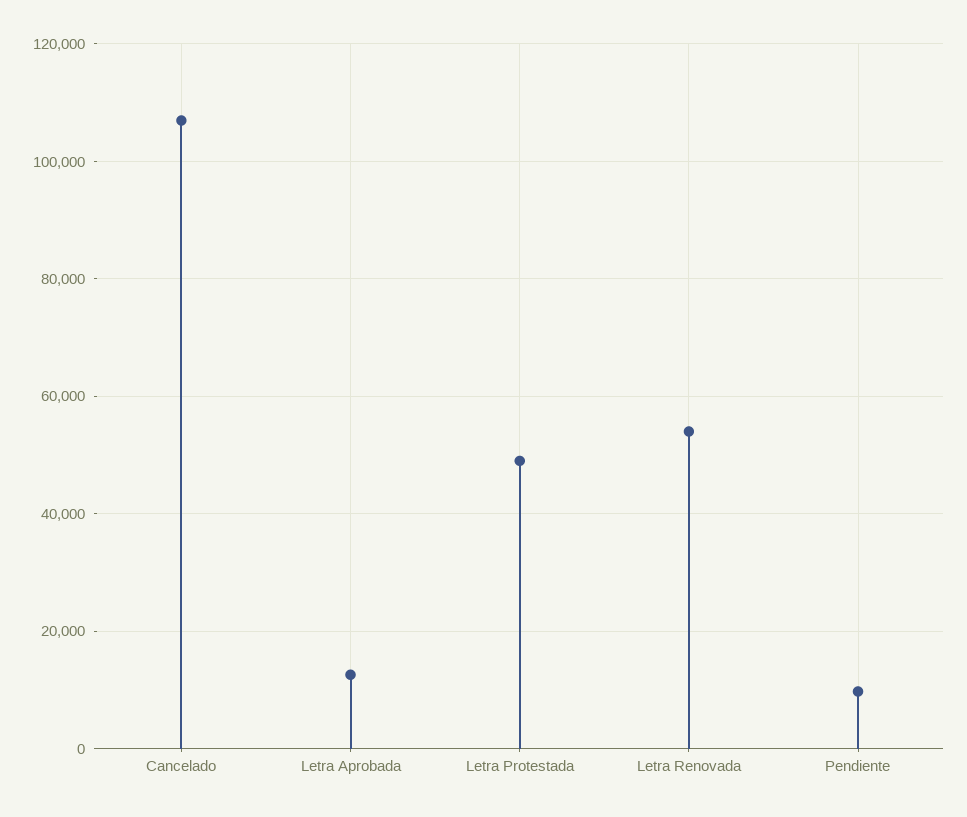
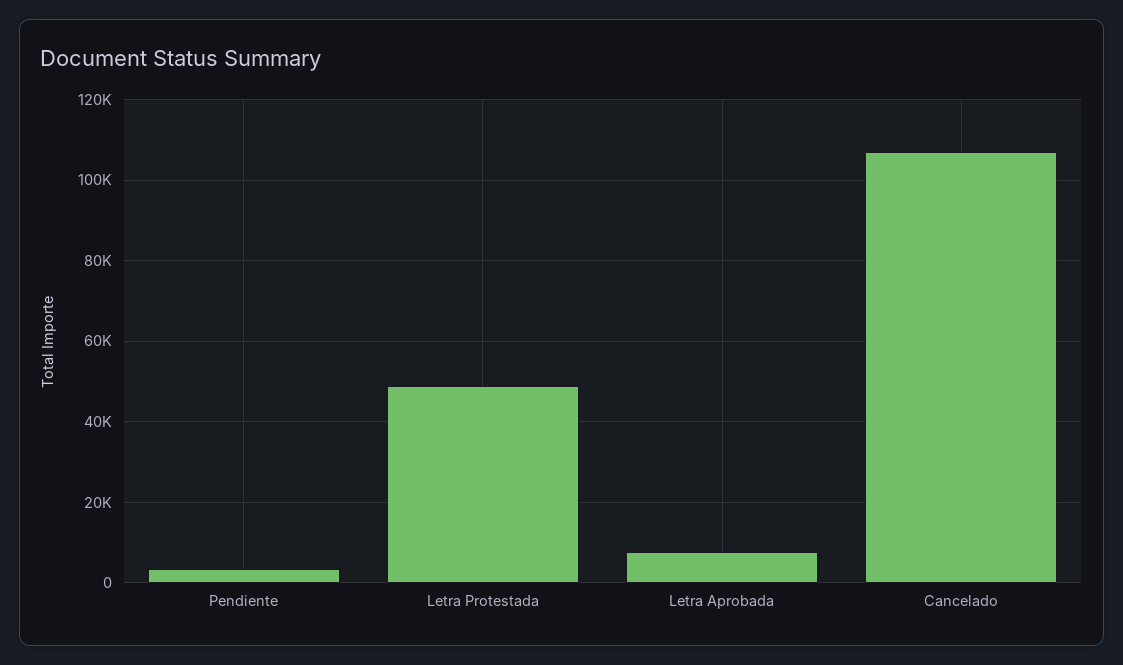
Letra Aprobada: 12000 -> 8000
Letra Renovada: 54000 -> none
Pendiente: 10000 -> 4000

